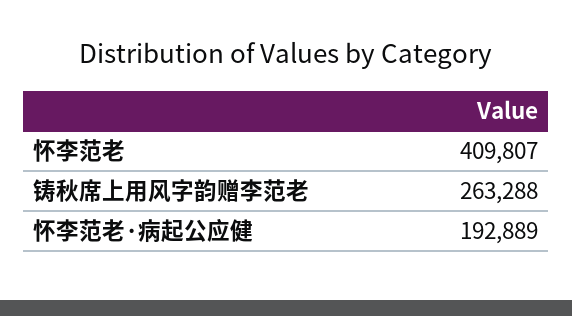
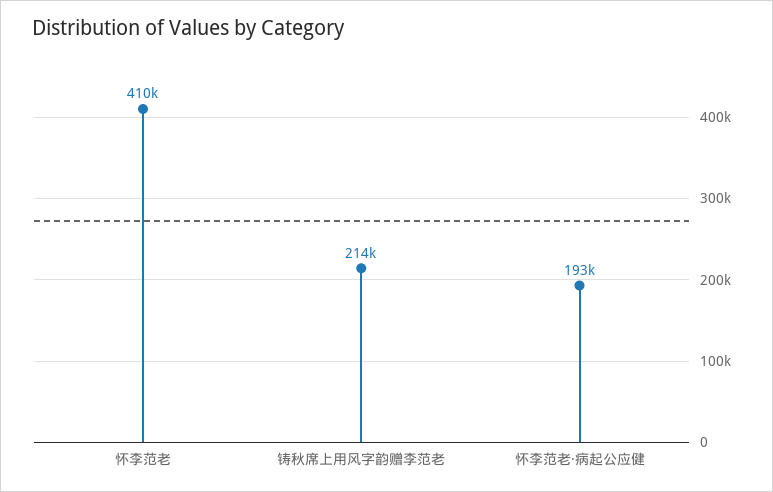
铸秋席上用风字韵赠李范老: 263288 -> 214000

